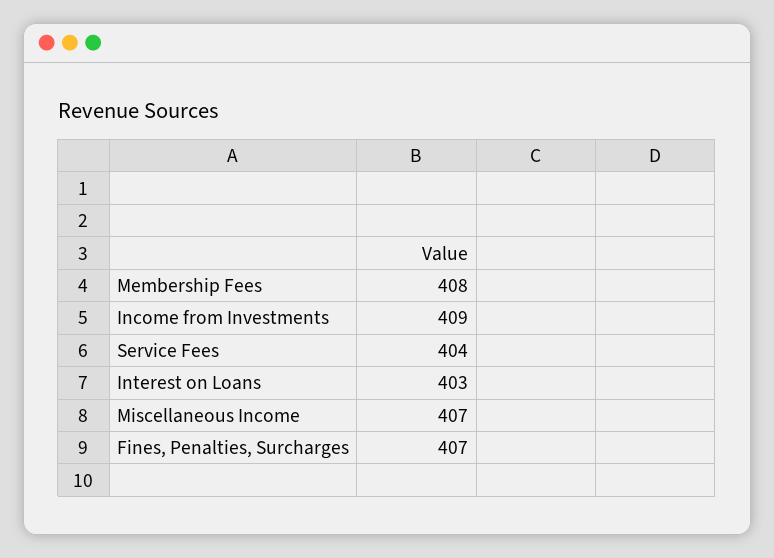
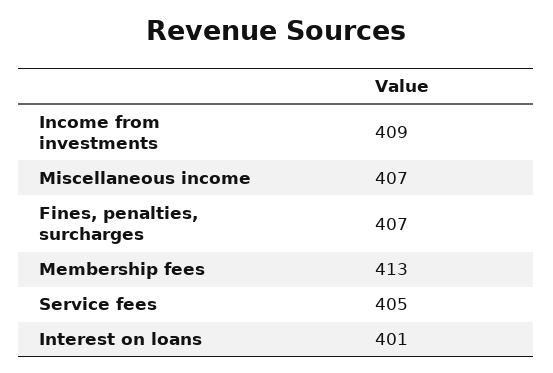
Membership Fees: 408 -> 413
Service Fees: 404 -> 405
Interest on Loans: 403 -> 401

